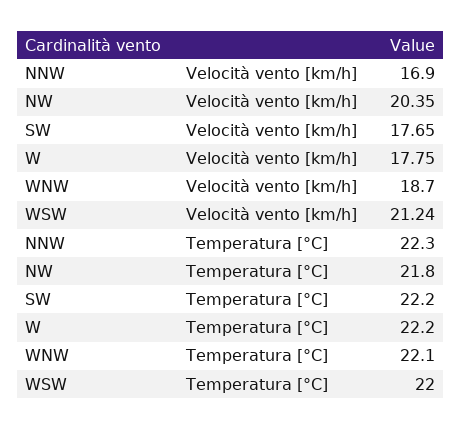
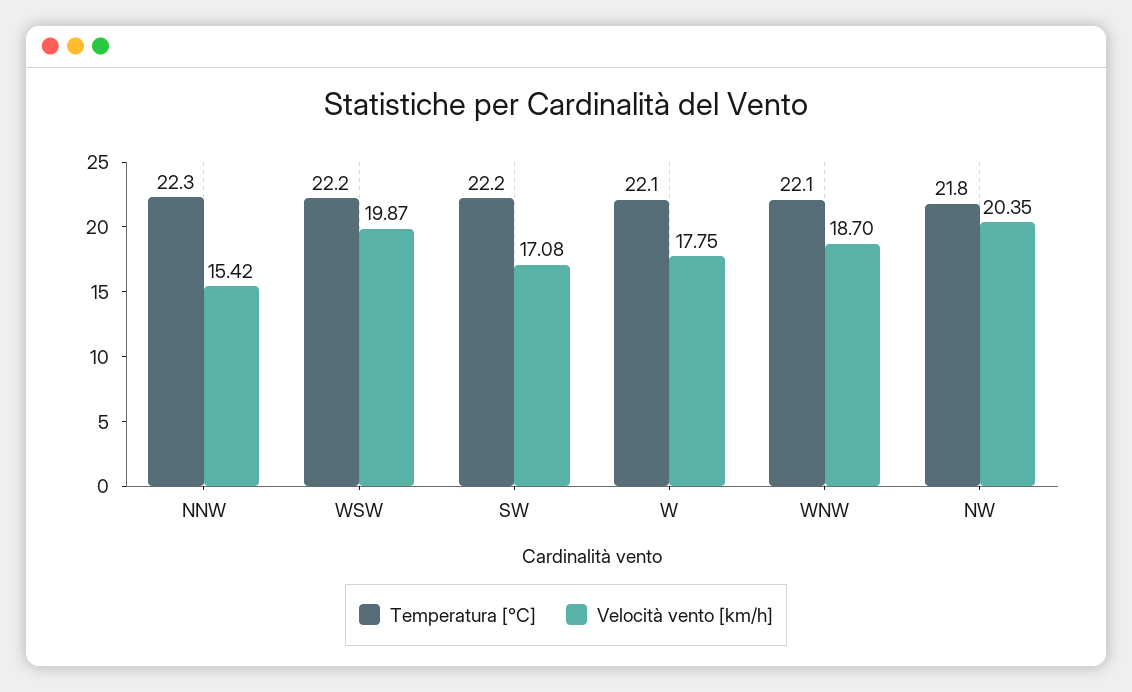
Velocità vento [km/h], NNW: 16.9 -> 15.42
Velocità vento [km/h], SW: 17.65 -> 17.08
Velocità vento [km/h], WSW: 21.24 -> 19.87
Temperatura [°C], W: 22.2 -> 22.1
Temperatura [°C], WSW: 22 -> 22.2

